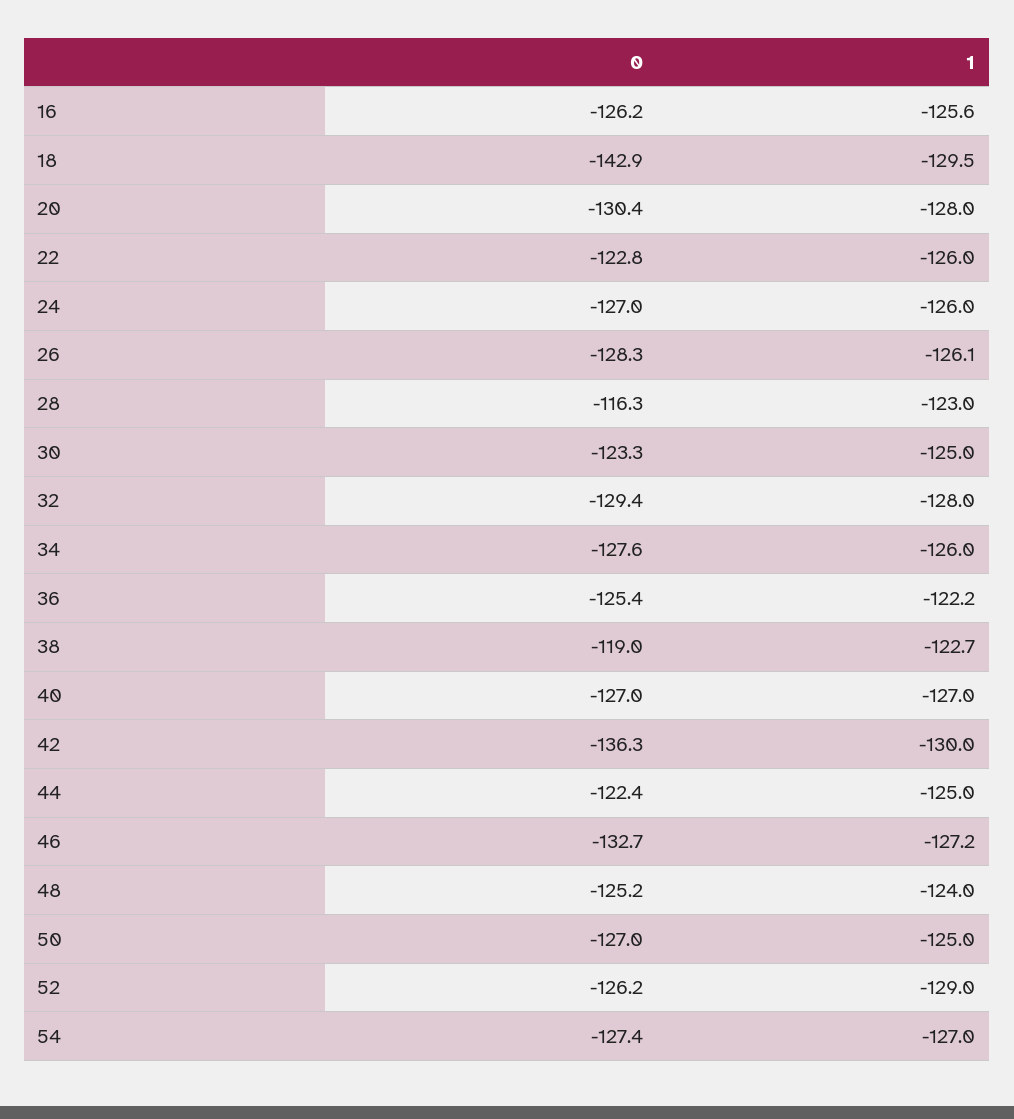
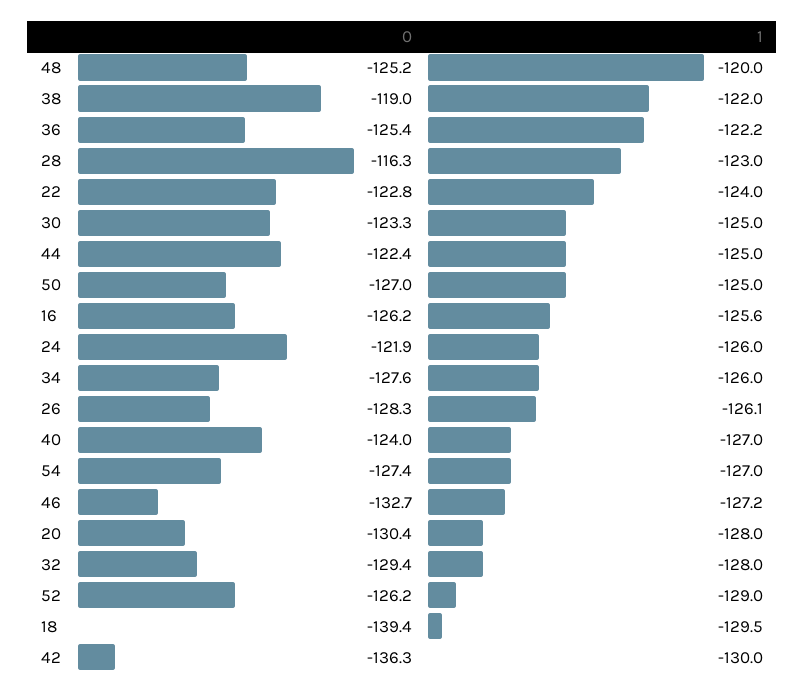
0, 18: -142.9 -> -139.4
1, 22: -126 -> -124
0, 24: -127 -> -121.9
1, 38: -122.7 -> -122
0, 40: -127 -> -124
1, 48: -124 -> -120

